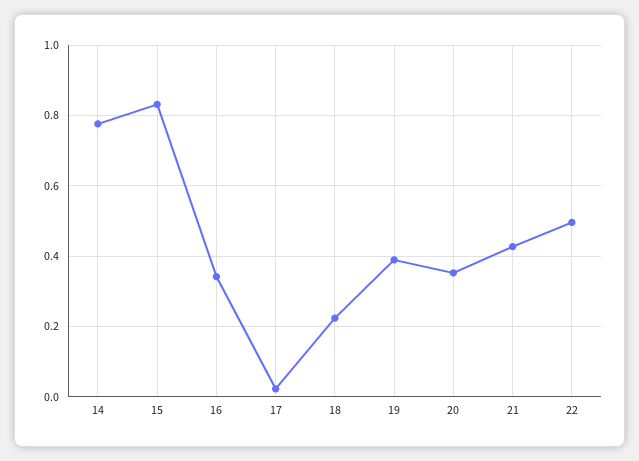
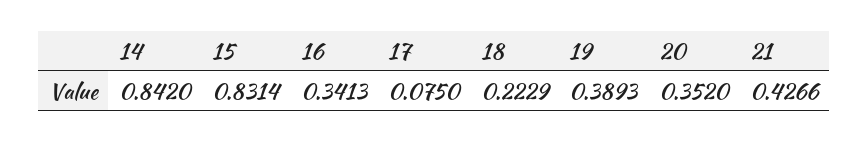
14: 0.78 -> 0.842
17: 0.02 -> 0.075
22: 0.5 -> none

